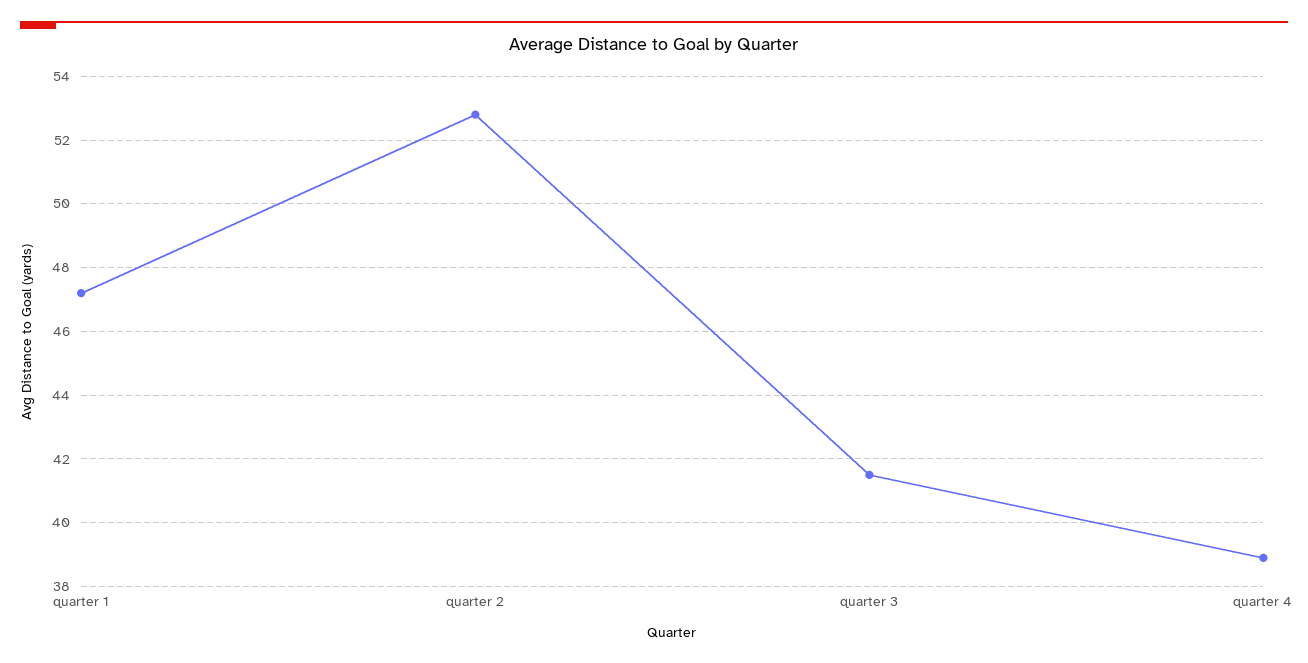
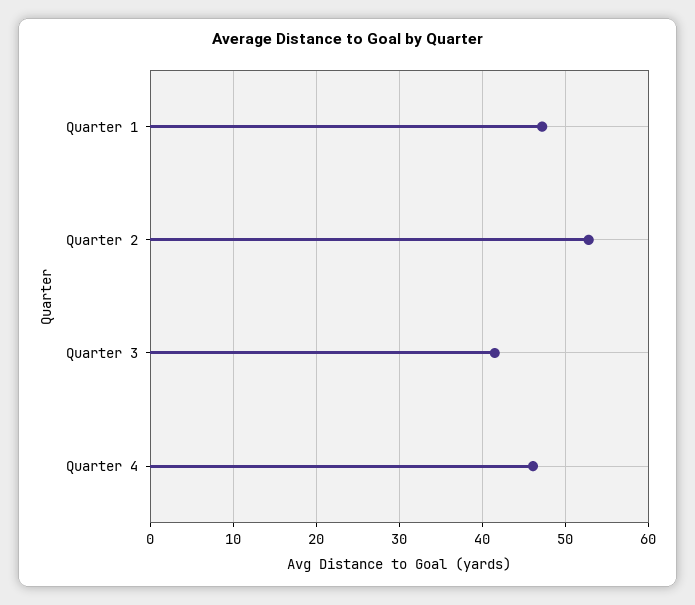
quarter 4: 39 -> 46

